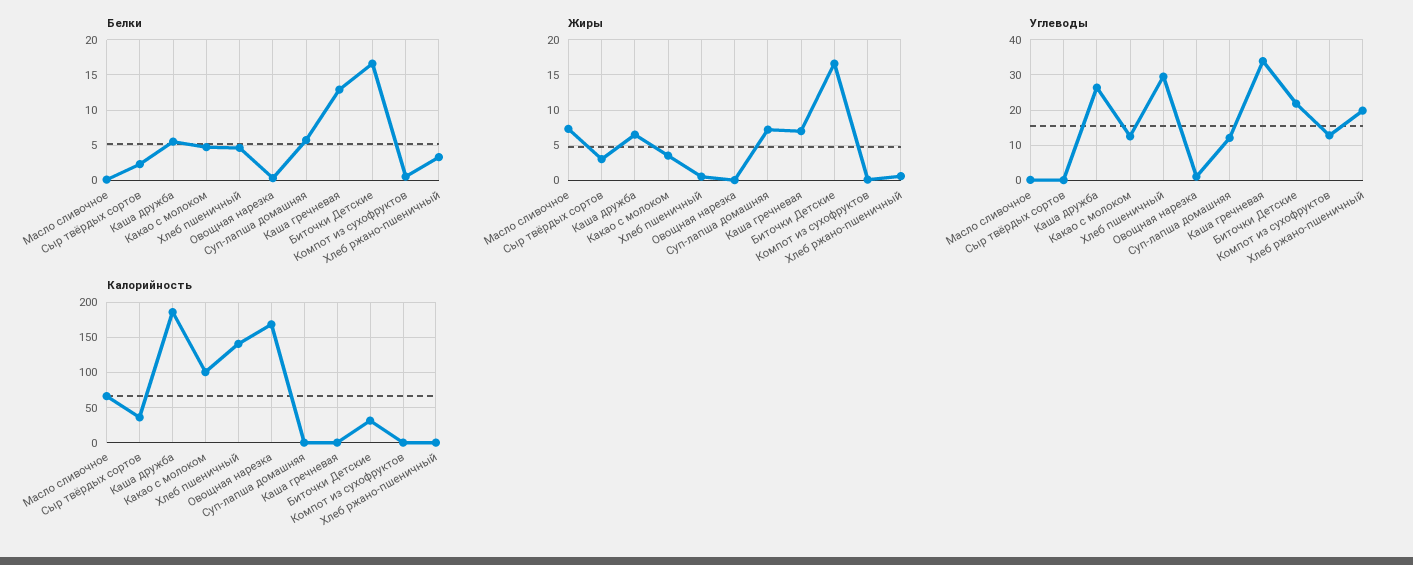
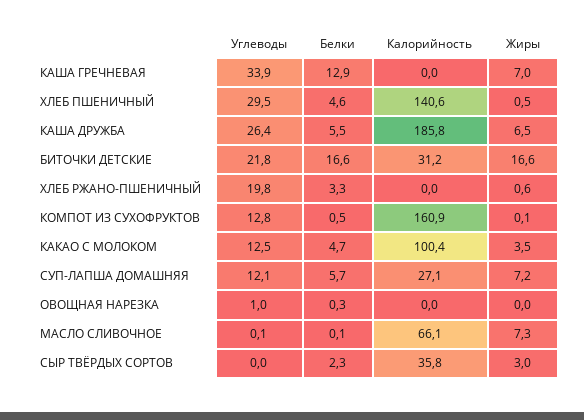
Калорийность, Овощная нарезка: 170 -> 0
Калорийность, Суп-лапша домашняя: 0 -> 27.1
Калорийность, Компот из сухофруктов: 0 -> 160.9

